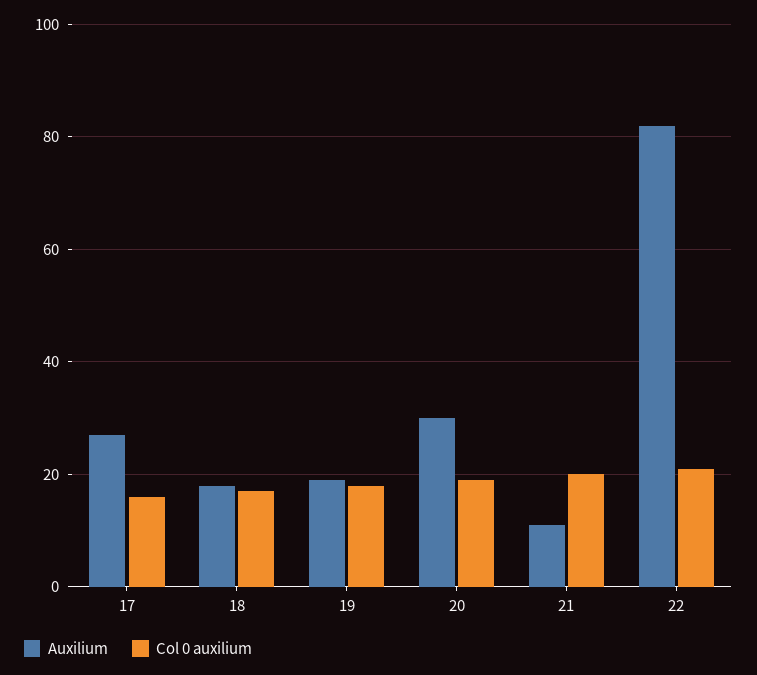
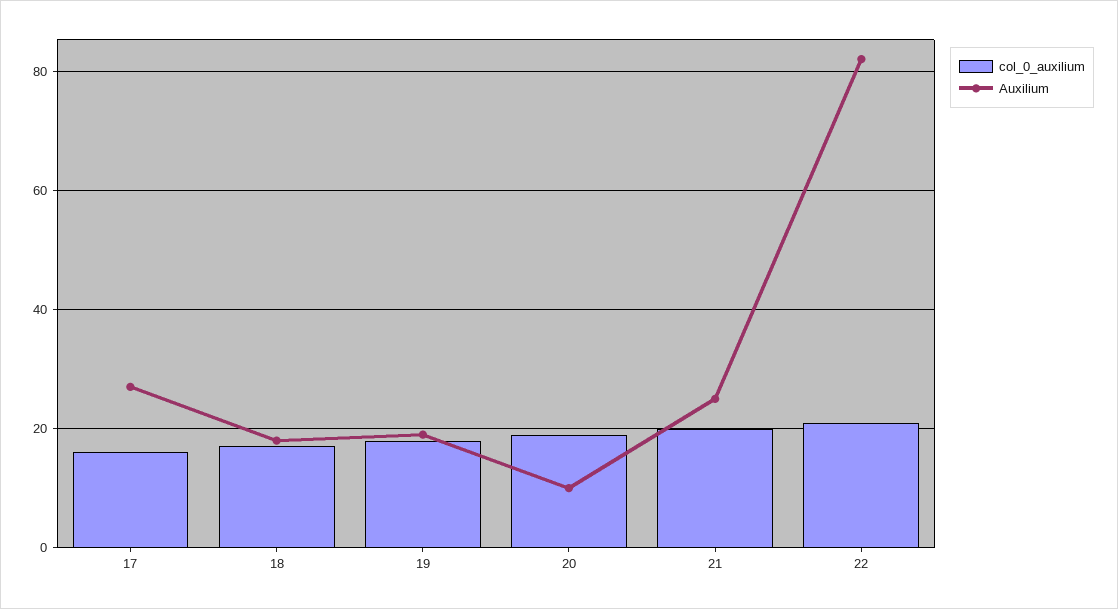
Auxilium, 20: 30 -> 10
Auxilium, 21: 10 -> 25

